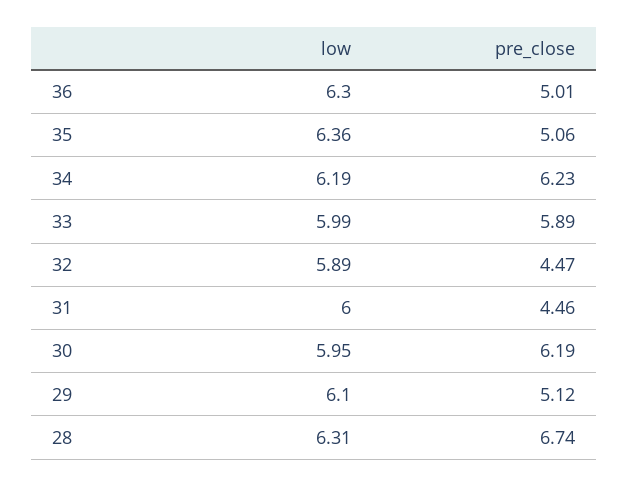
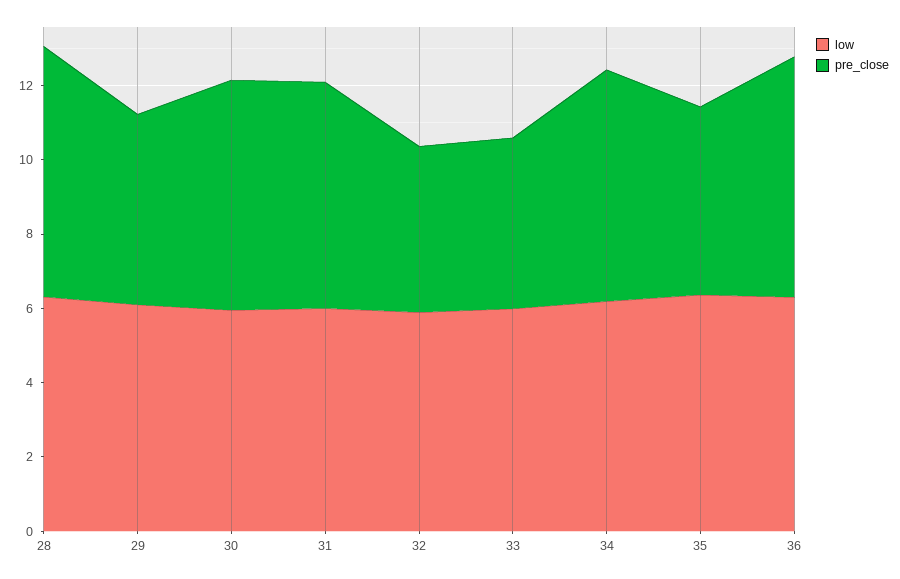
pre_close, 36: 5.01 -> 6.5
pre_close, 33: 5.89 -> 4.5
pre_close, 31: 4.46 -> 6

